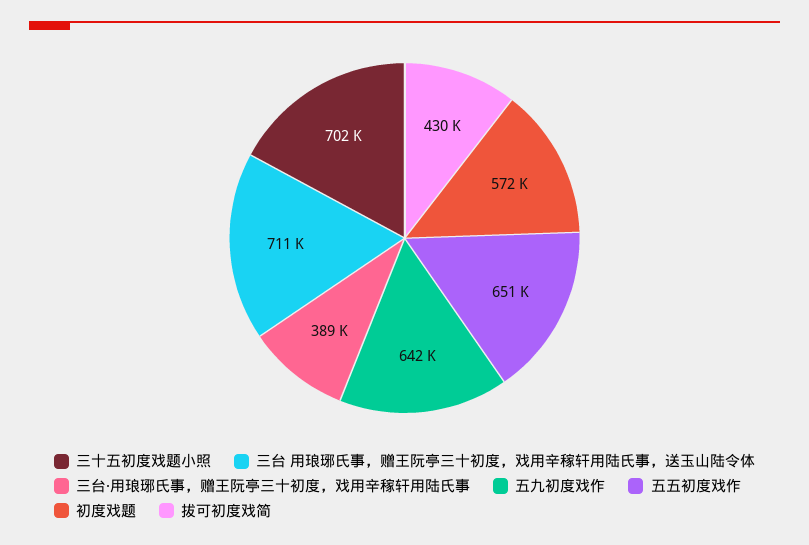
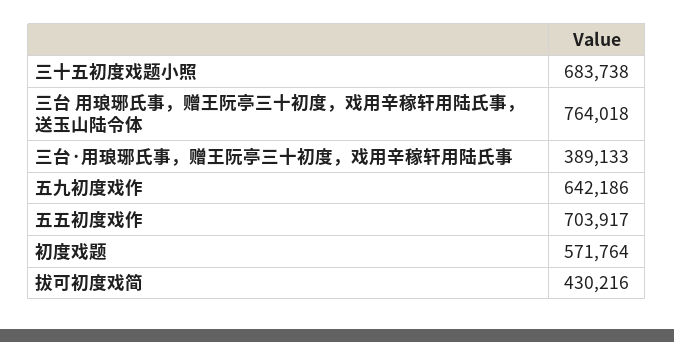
三十五初度戏题小照: 702000 -> 683738
三台 用琅琊氏事，赠王阮亭三十初度，戏用辛稼轩用陆氏事，送玉山陆令体: 711000 -> 764018
五五初度戏作: 651000 -> 703917

